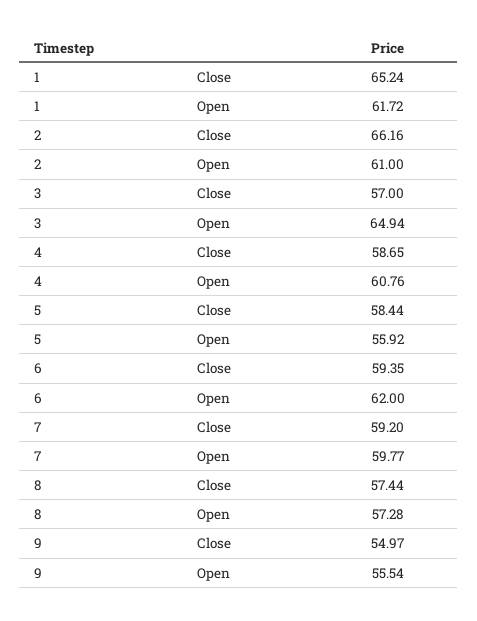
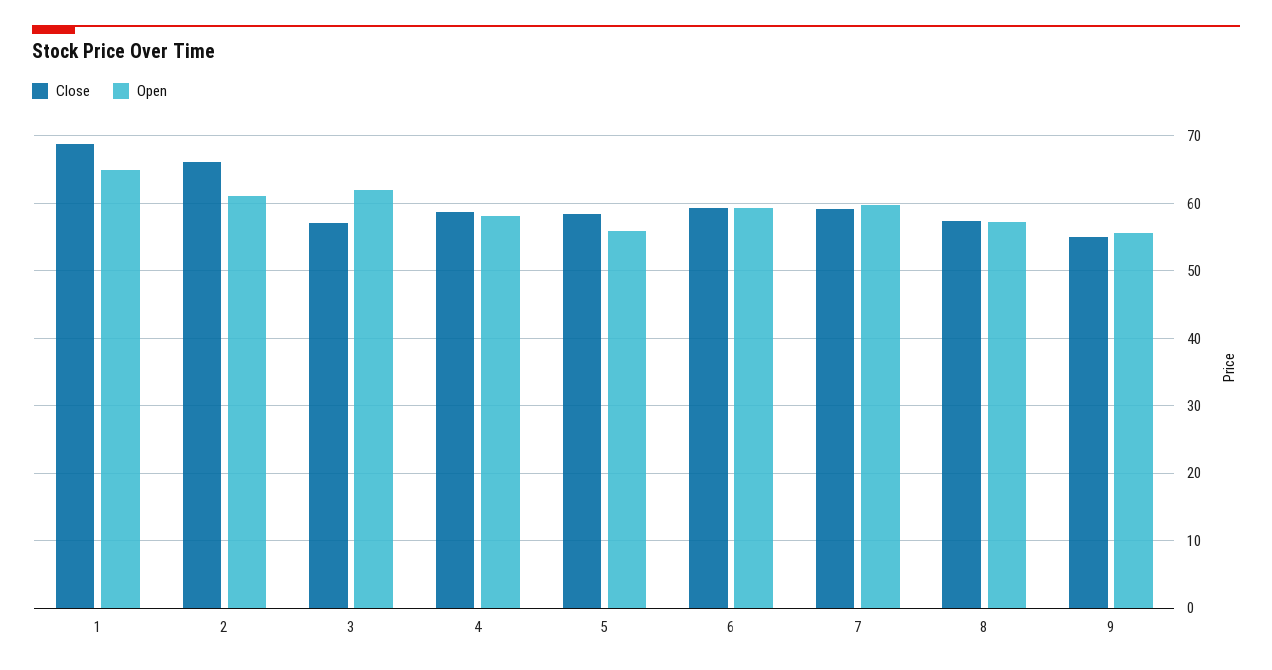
Close, 1: 65.24 -> 69
Open, 1: 61.72 -> 65
Open, 3: 64.94 -> 62
Open, 4: 60.76 -> 58
Open, 6: 62 -> 59

